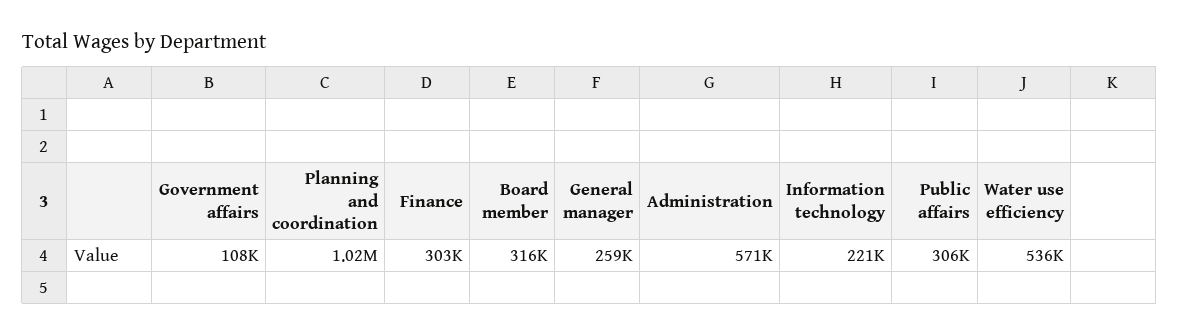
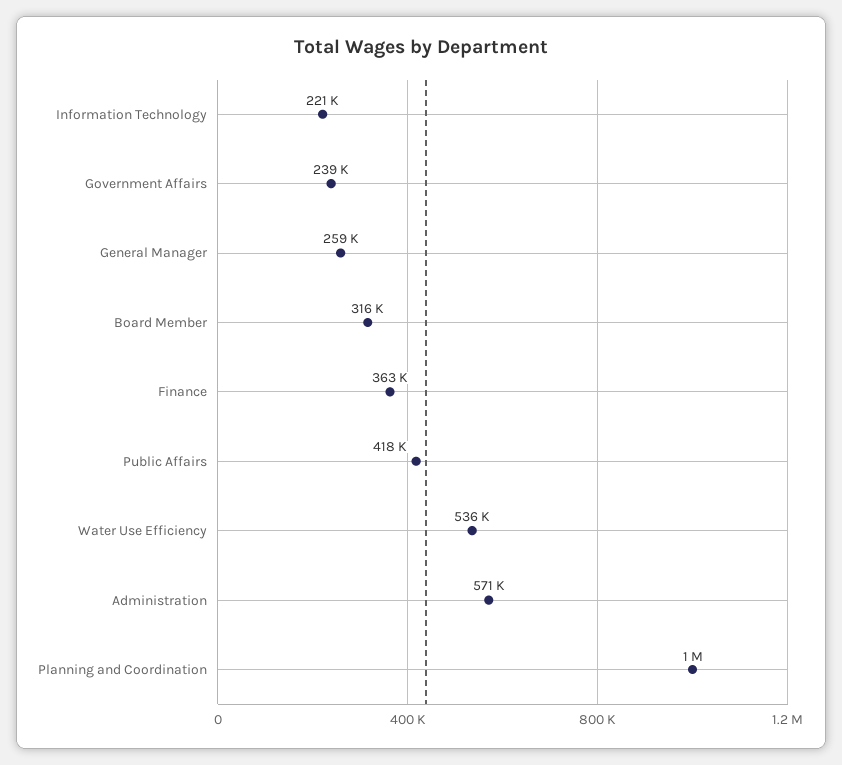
Government affairs: 108000 -> 239000
Finance: 303000 -> 363000
Public affairs: 306000 -> 418000

